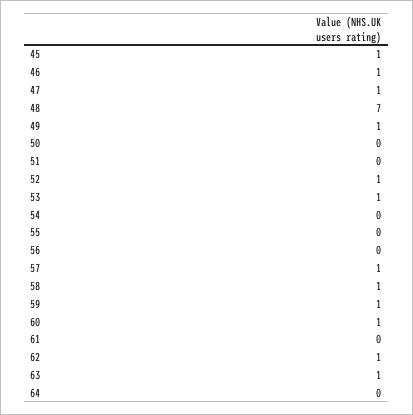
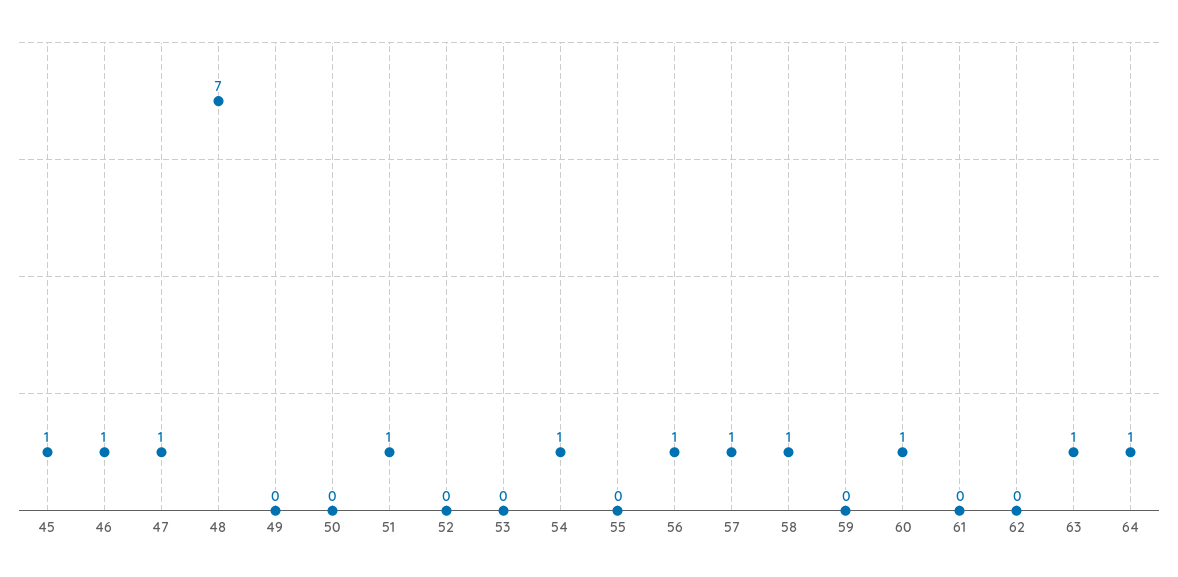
49: 1 -> 0
51: 0 -> 1
52: 1 -> 0
53: 1 -> 0
54: 0 -> 1
56: 0 -> 1
59: 1 -> 0
62: 1 -> 0
64: 0 -> 1

